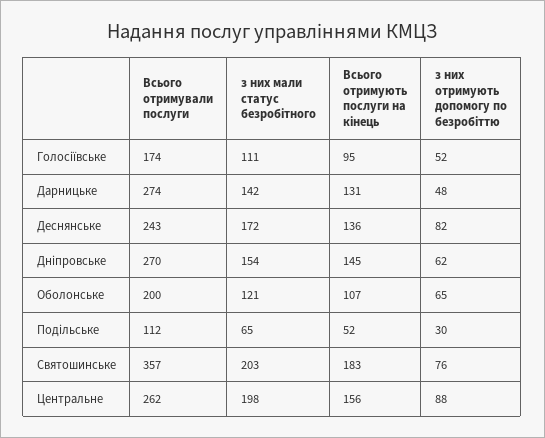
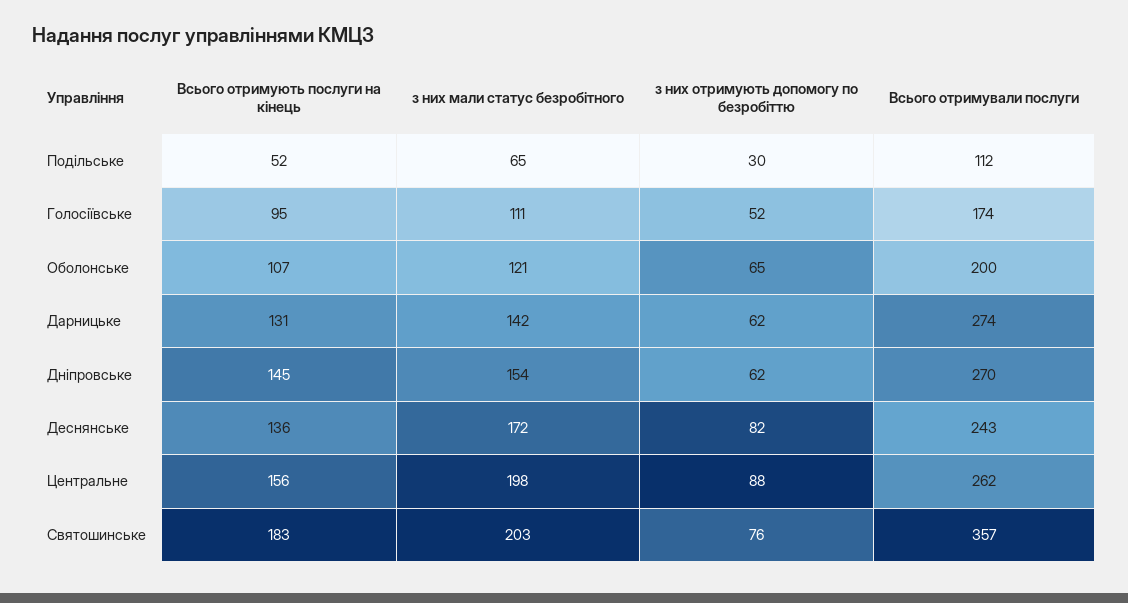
з них отримують допомогу по безробіттю, Дарницьке: 48 -> 62

